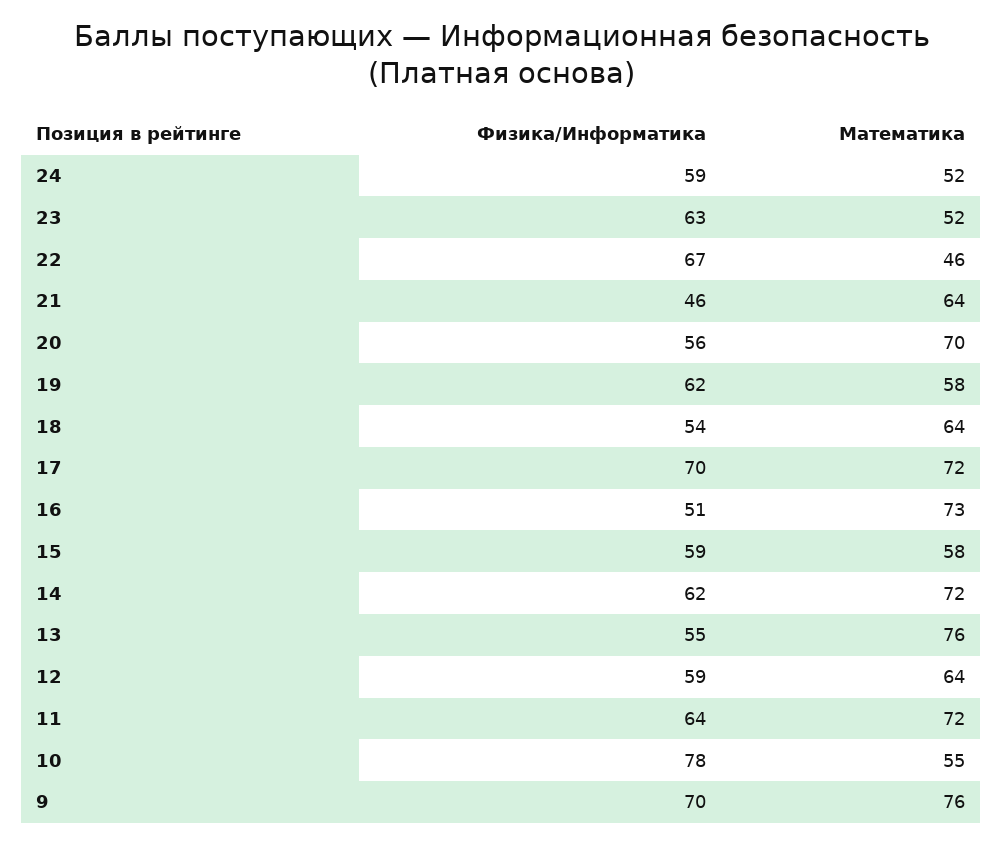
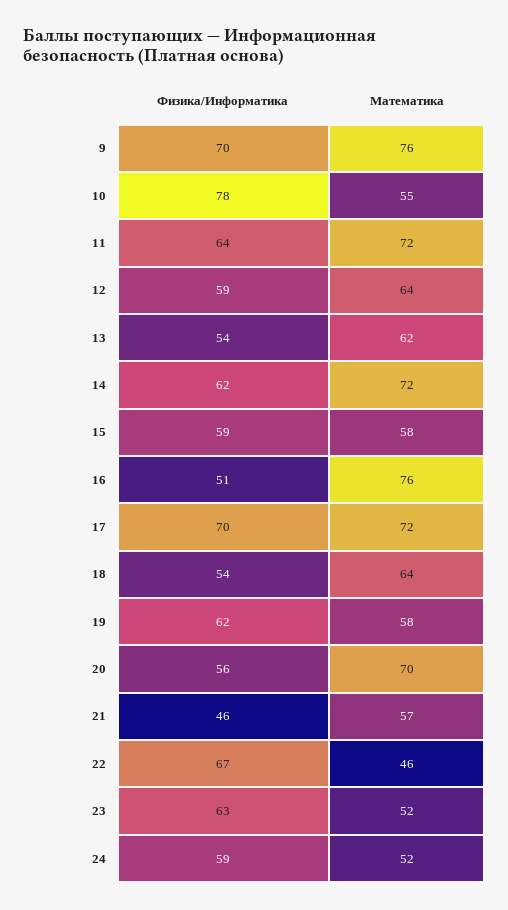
Математика, 21: 64 -> 57
Математика, 16: 73 -> 76
Физика/Информатика, 13: 55 -> 54
Математика, 13: 76 -> 62

